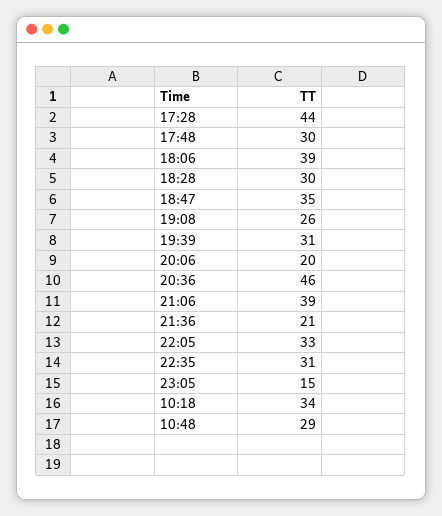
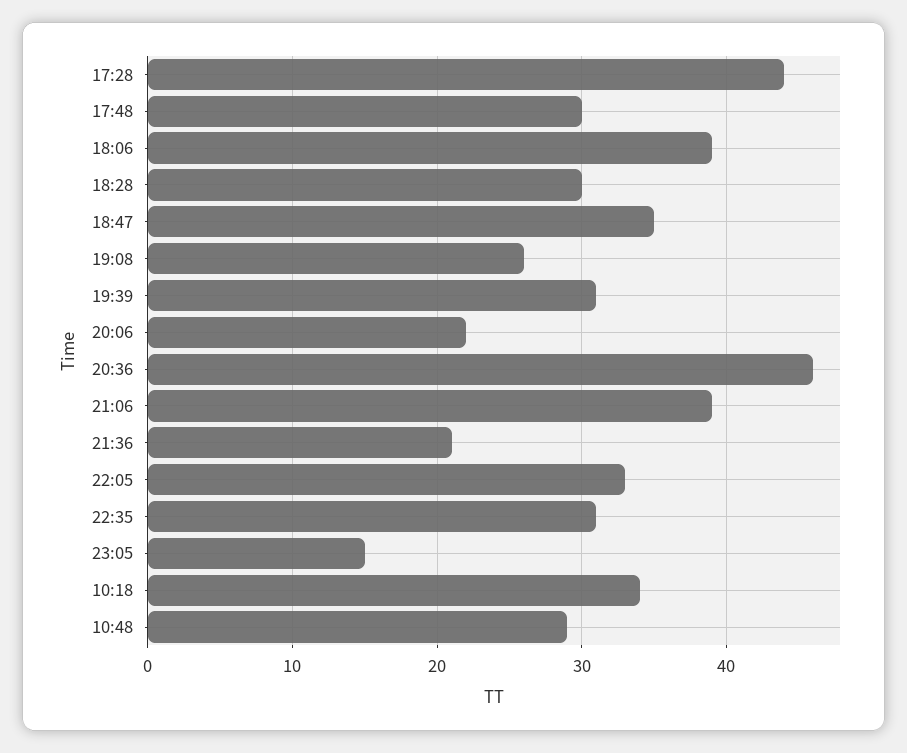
20:06: 20 -> 22

